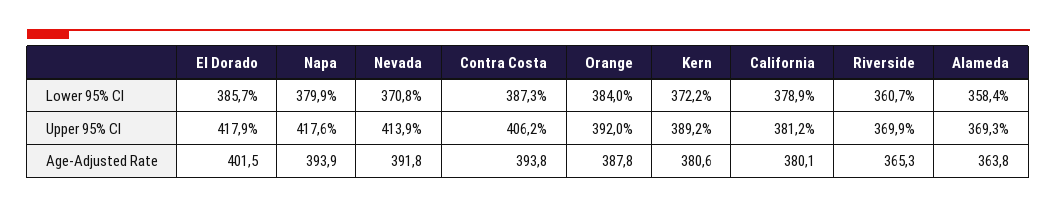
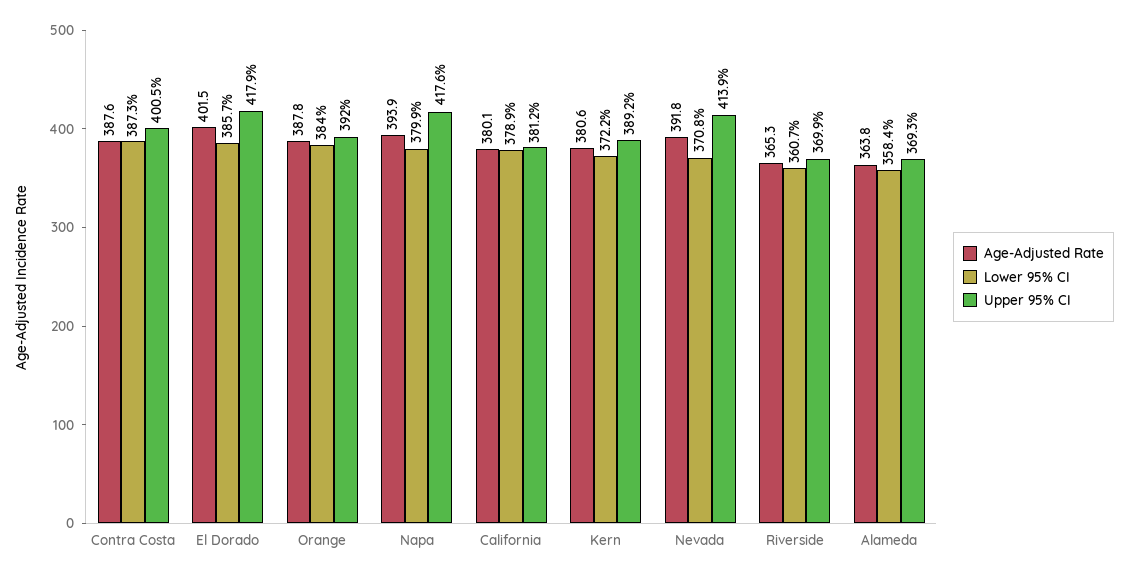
Upper 95% CI, Contra Costa: 406.2 -> 400.5
Age-Adjusted Rate, Contra Costa: 393.8 -> 387.6

